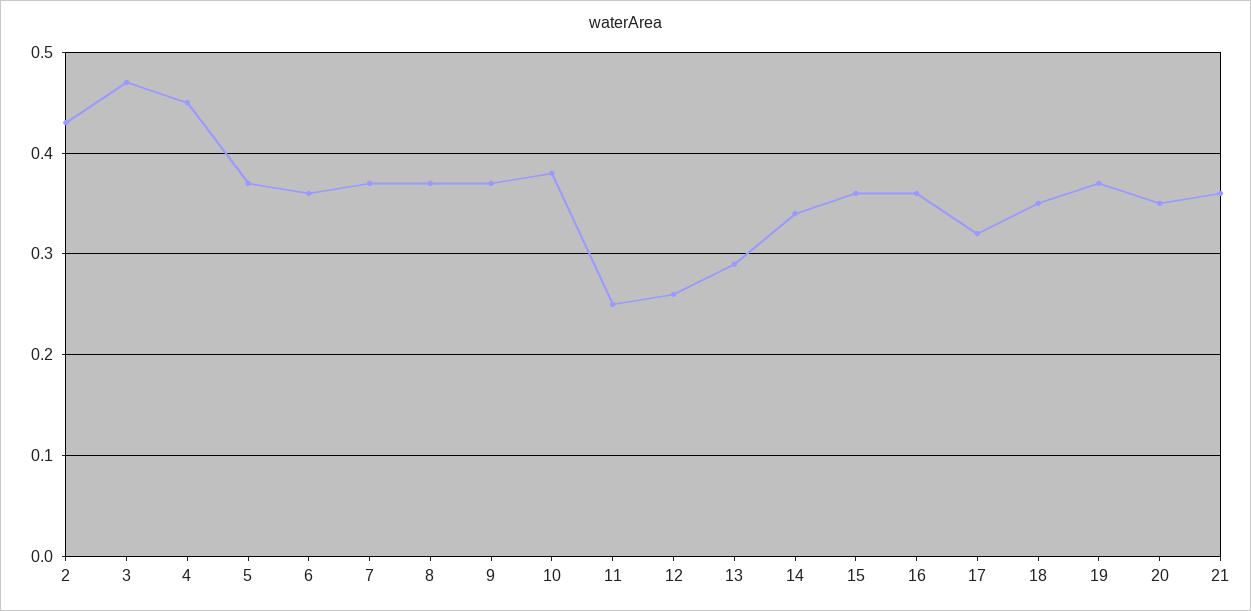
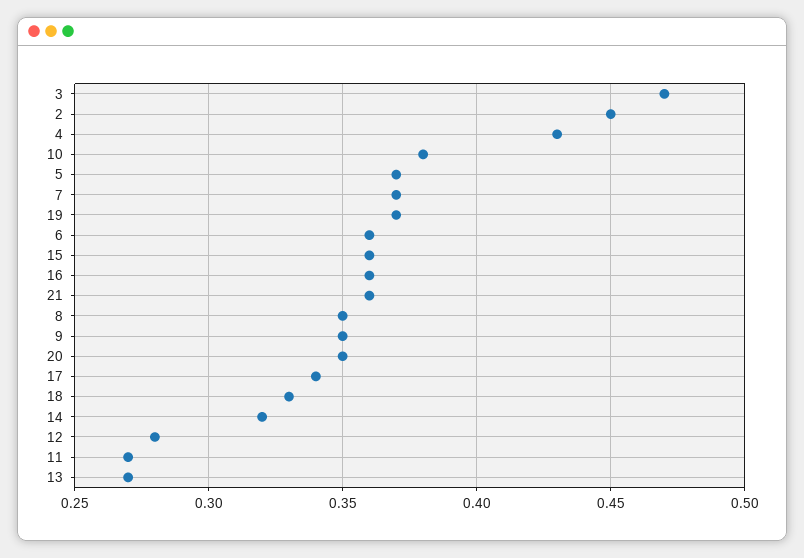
2: 0.43 -> 0.45
4: 0.45 -> 0.43
8: 0.37 -> 0.35
9: 0.37 -> 0.35
11: 0.25 -> 0.27
12: 0.26 -> 0.28
13: 0.29 -> 0.27
14: 0.34 -> 0.32
17: 0.32 -> 0.34
18: 0.35 -> 0.33

